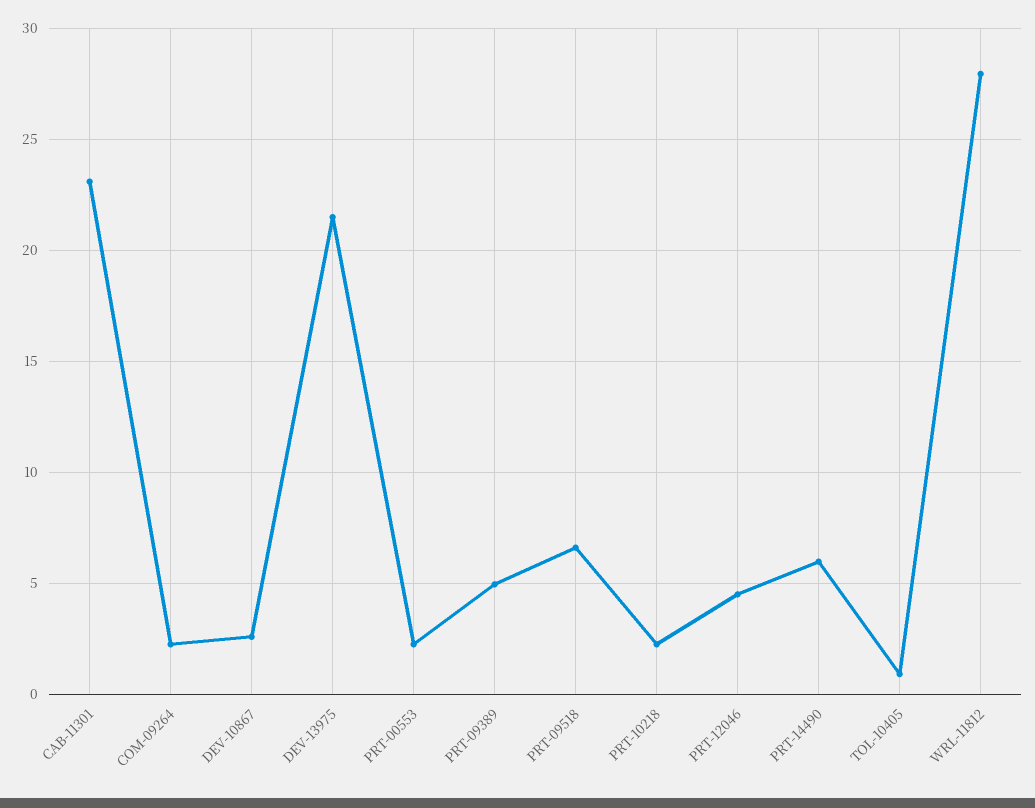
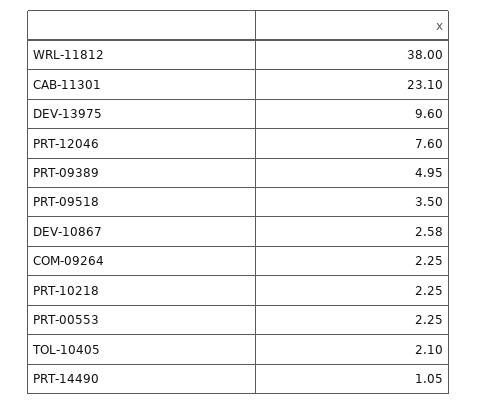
DEV-13975: 21.5 -> 9.6
PRT-09518: 6.5 -> 3.5
PRT-12046: 4.5 -> 7.6
PRT-14490: 6 -> 1.05
TOL-10405: 1 -> 2.1
WRL-11812: 28 -> 38

